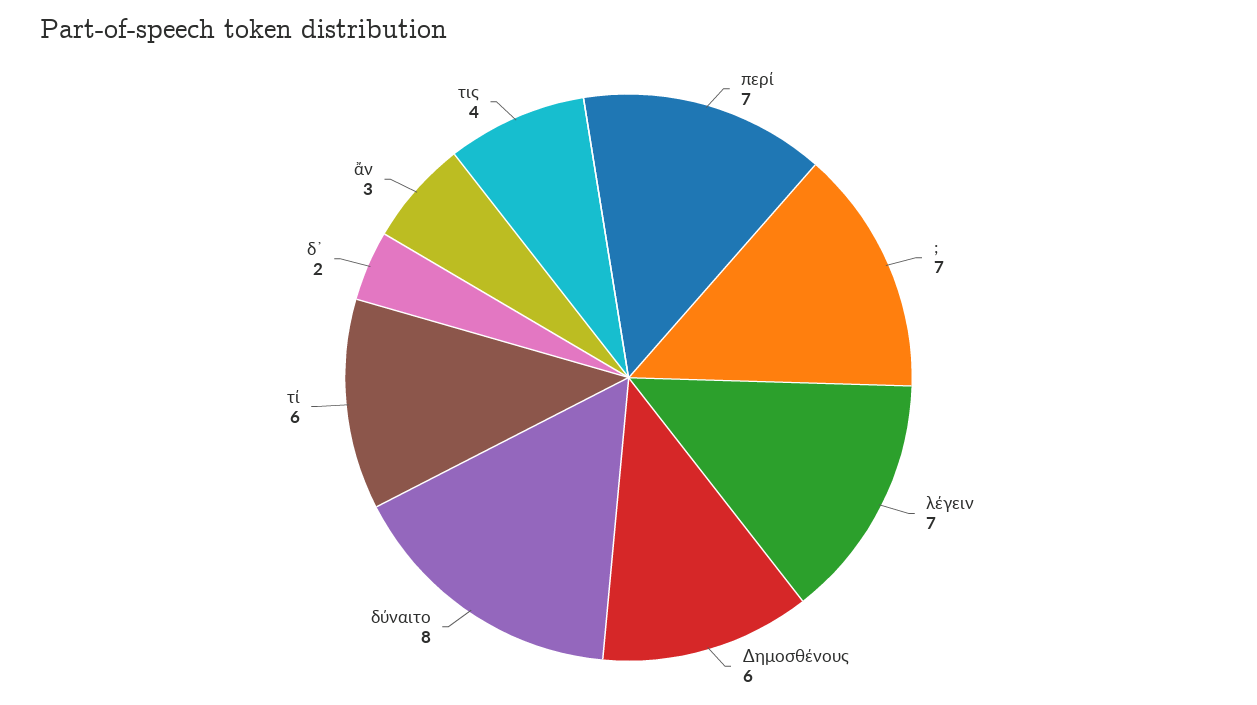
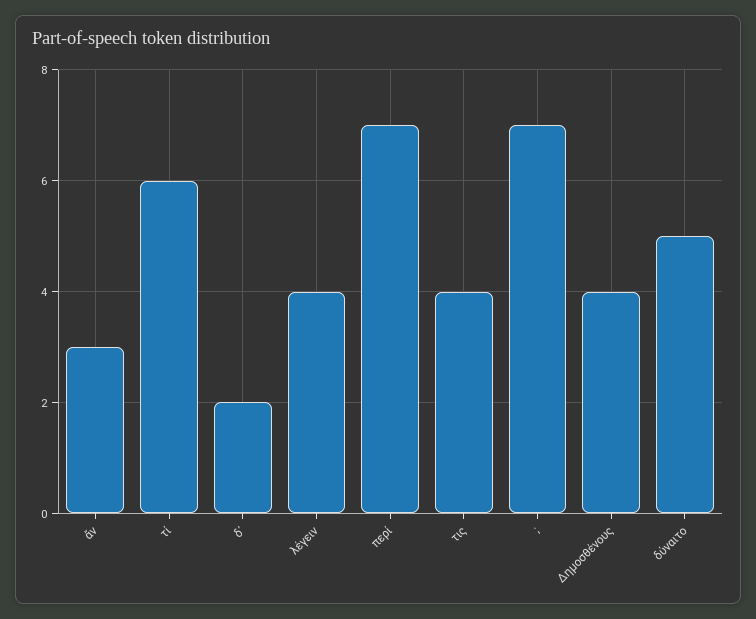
λέγειν: 7 -> 4
Δημοσθένους: 6 -> 4
δύναιτο: 8 -> 5

